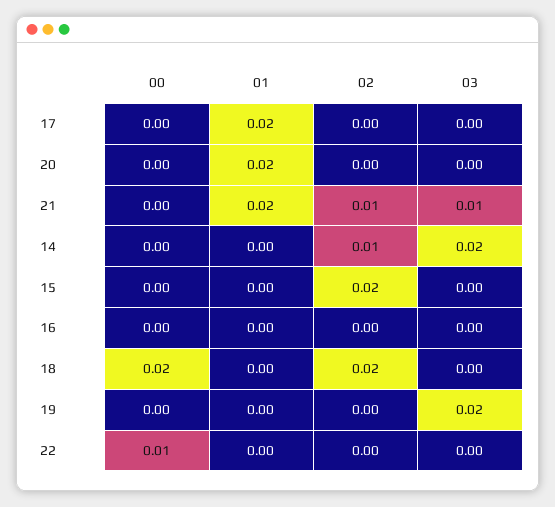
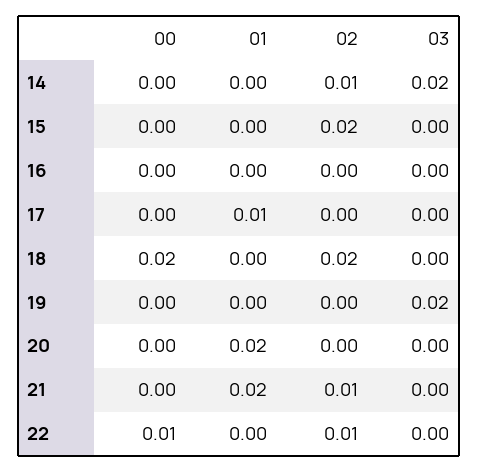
01, 17: 0.02 -> 0.01
03, 21: 0.01 -> 0
02, 22: 0 -> 0.01

